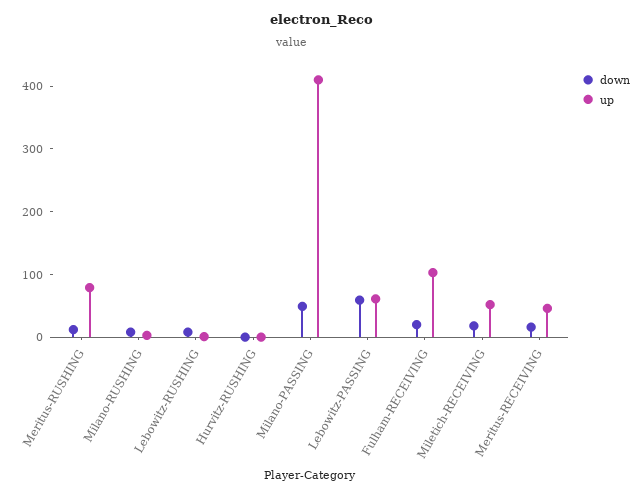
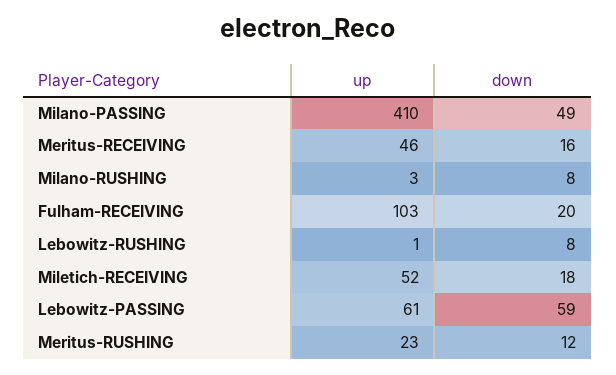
up, Meritus-RUSHING: 80 -> 23
down, Hurvitz-RUSHING: 0 -> none
up, Hurvitz-RUSHING: 0 -> none

